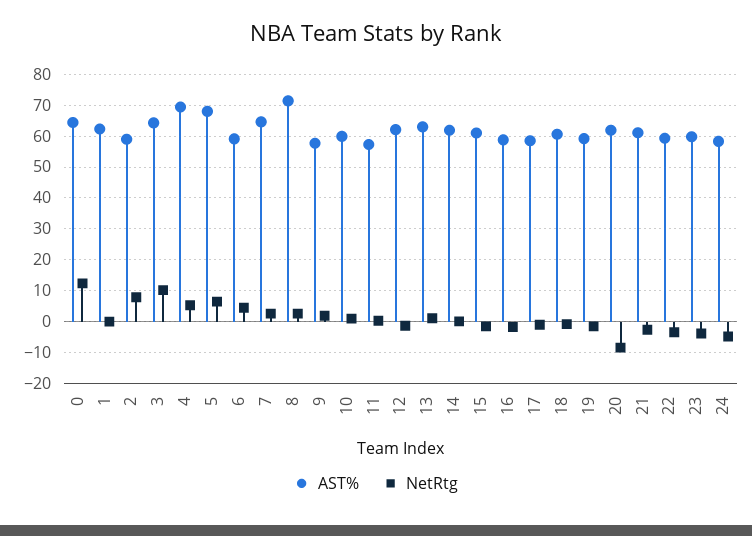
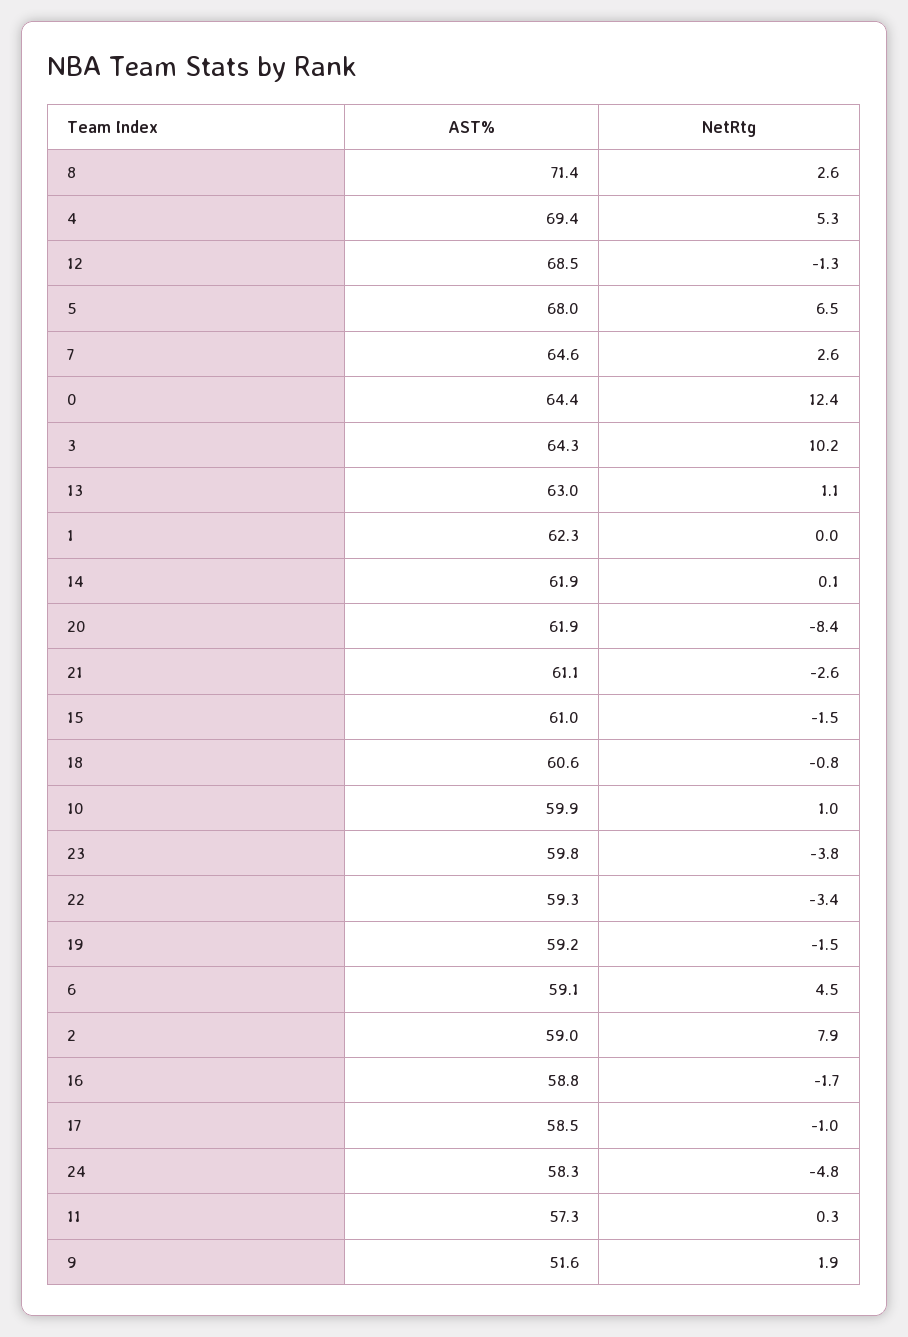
AST%, 9: 58 -> 51.6
AST%, 12: 62 -> 68.5

